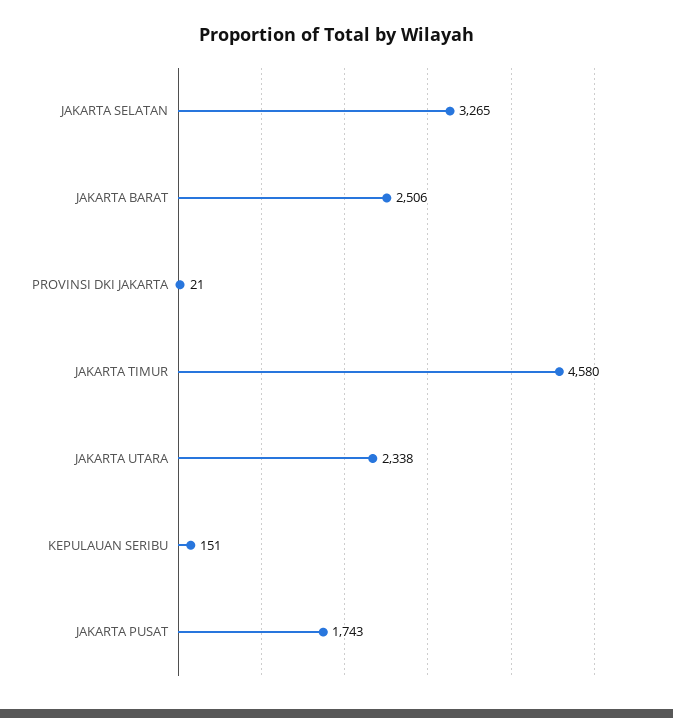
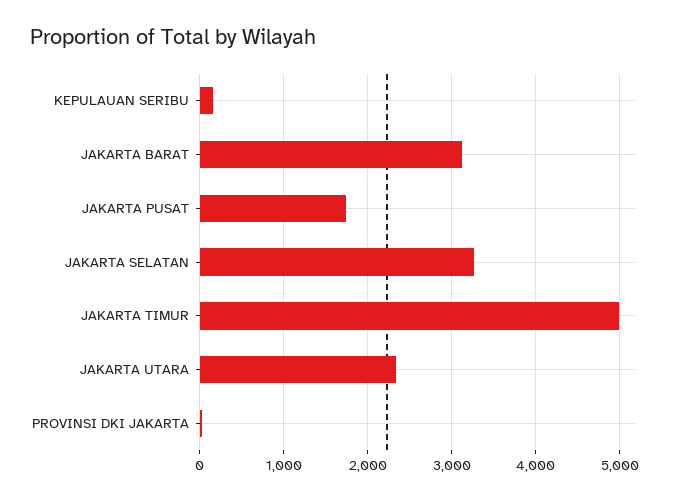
JAKARTA BARAT: 2506 -> 3100
JAKARTA TIMUR: 4580 -> 5000

